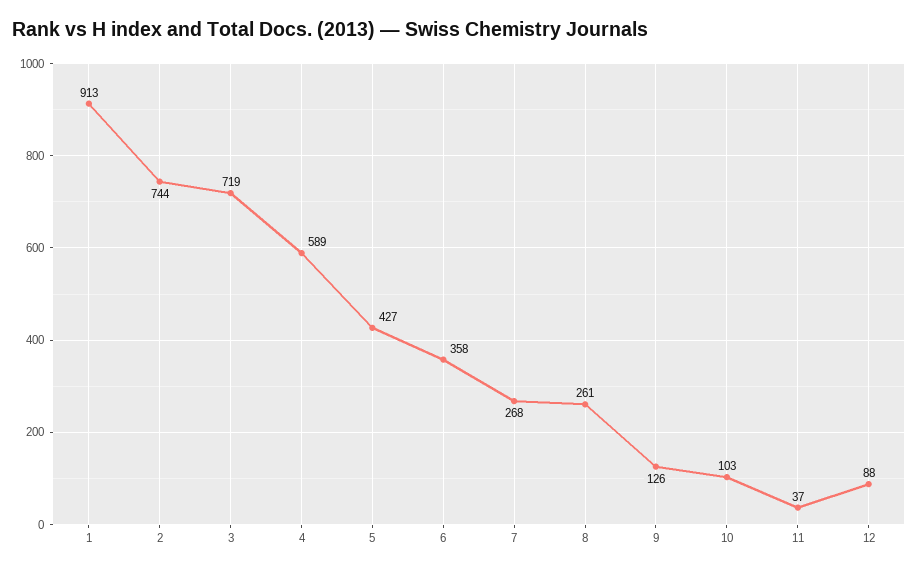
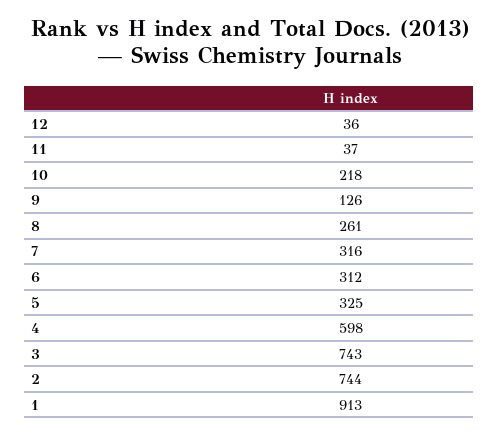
3: 719 -> 743
4: 589 -> 598
5: 427 -> 325
6: 358 -> 312
7: 268 -> 316
10: 103 -> 218
12: 88 -> 36

